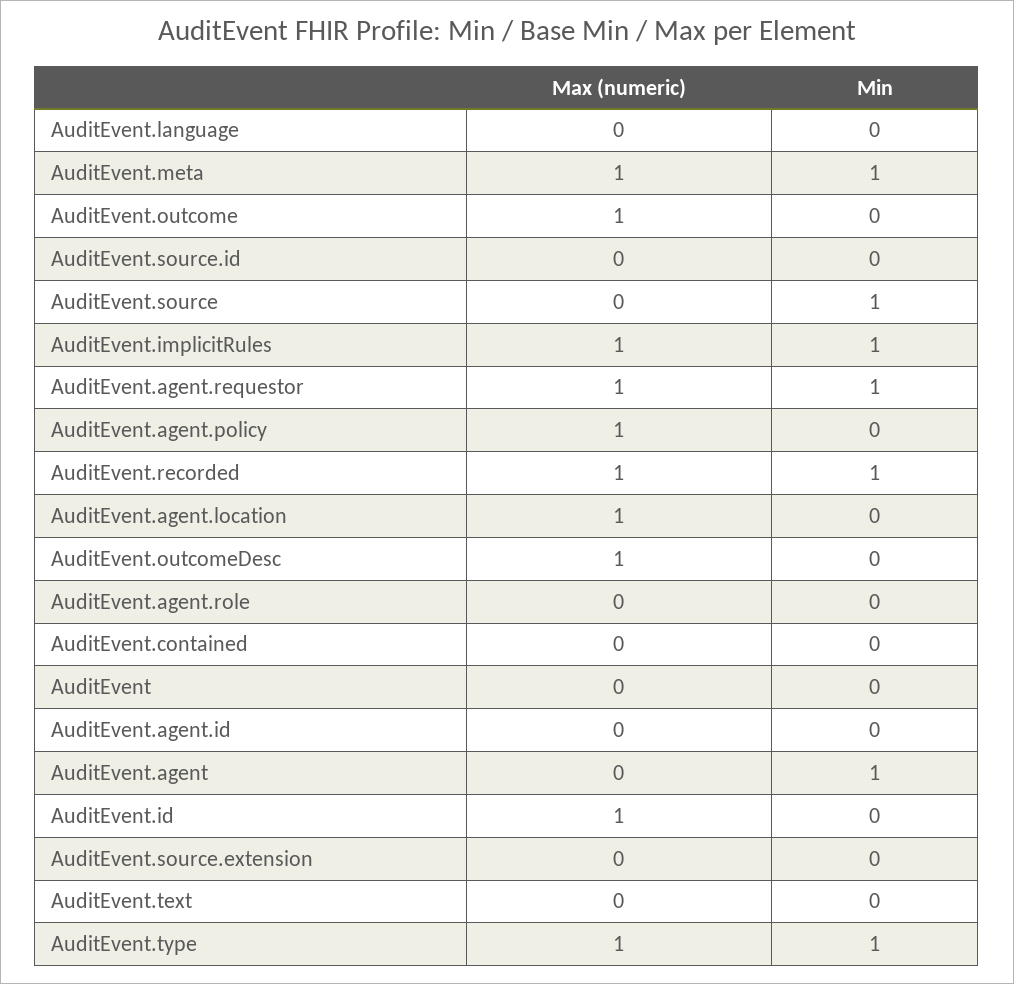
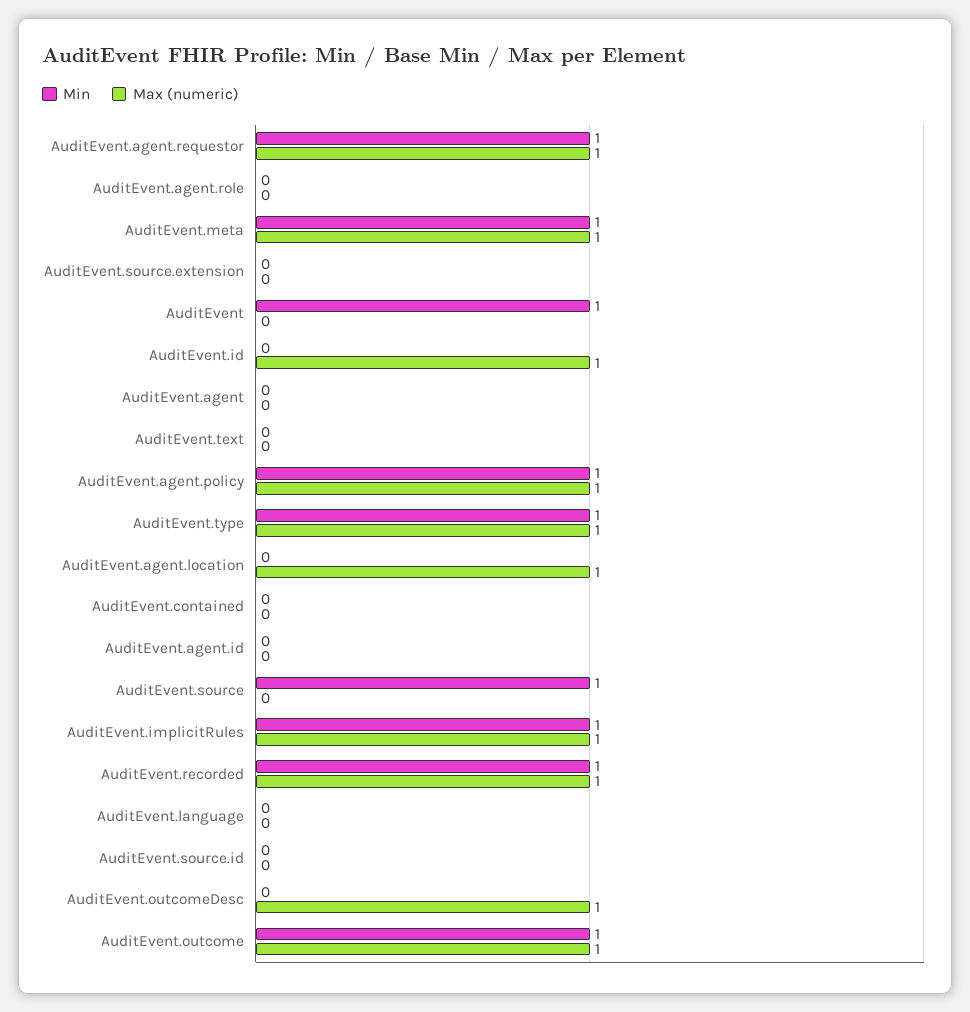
Min, AuditEvent.outcome: 0 -> 1
Min, AuditEvent.agent.policy: 0 -> 1
Min, AuditEvent: 0 -> 1
Min, AuditEvent.agent: 1 -> 0

